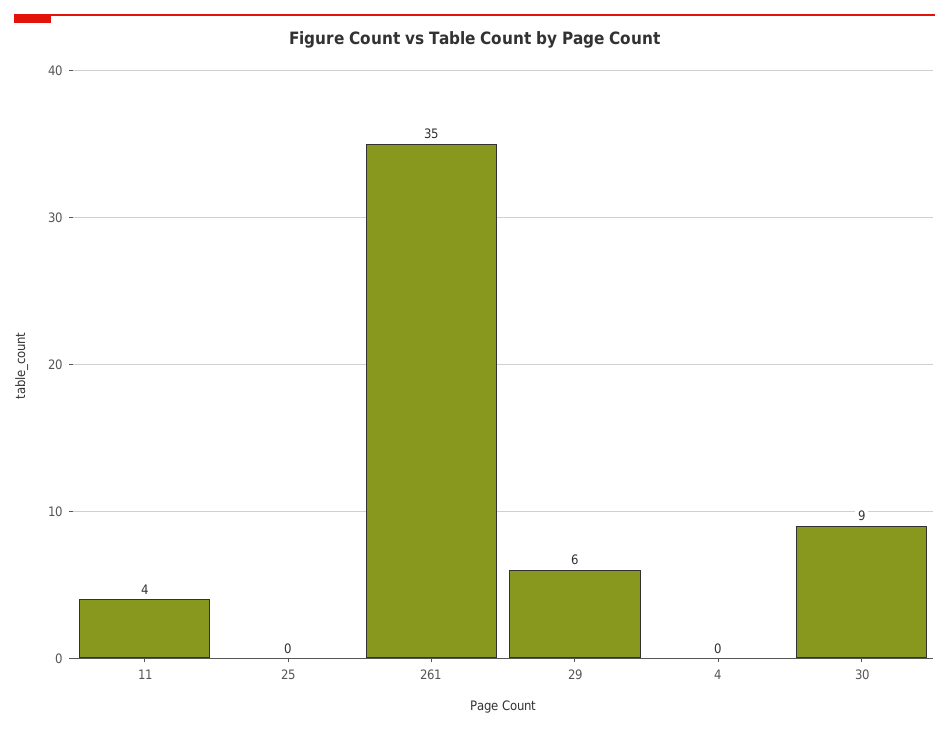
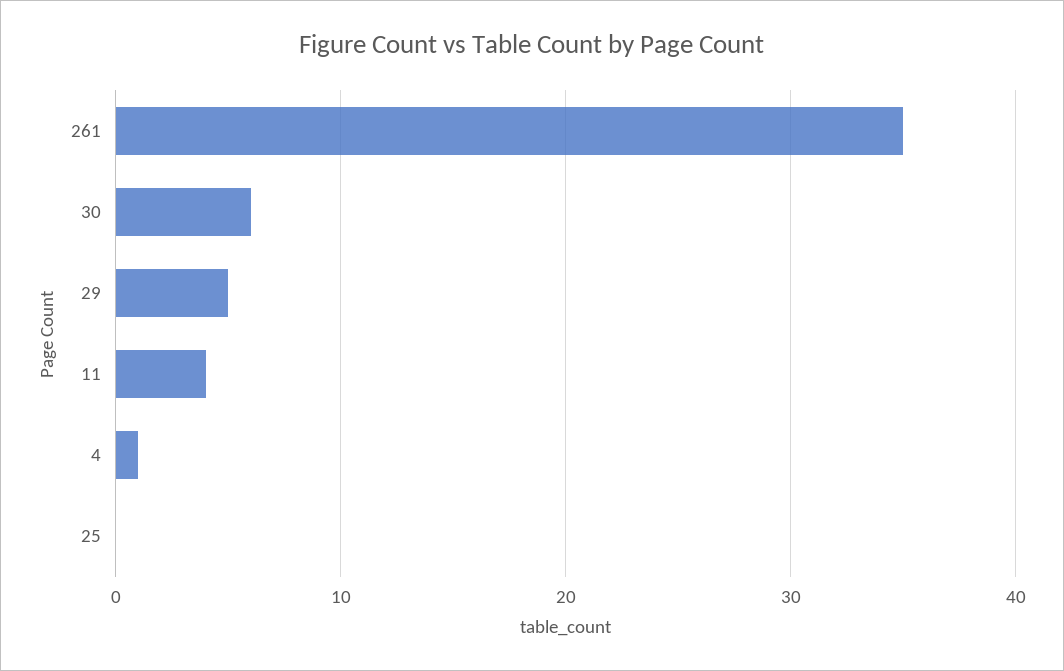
29: 6 -> 5
4: 0 -> 1
30: 9 -> 6

